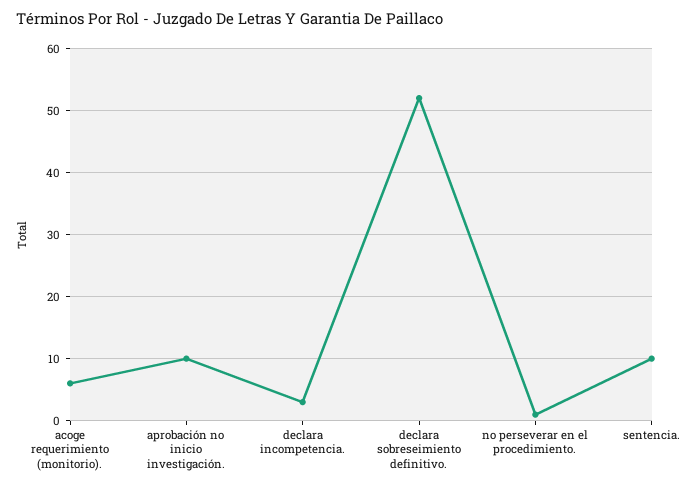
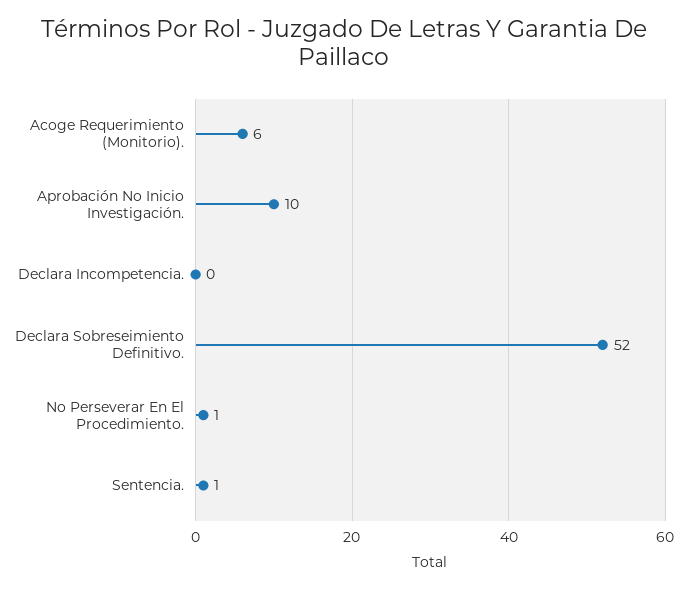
declara incompetencia.: 3 -> 0
sentencia.: 10 -> 1

